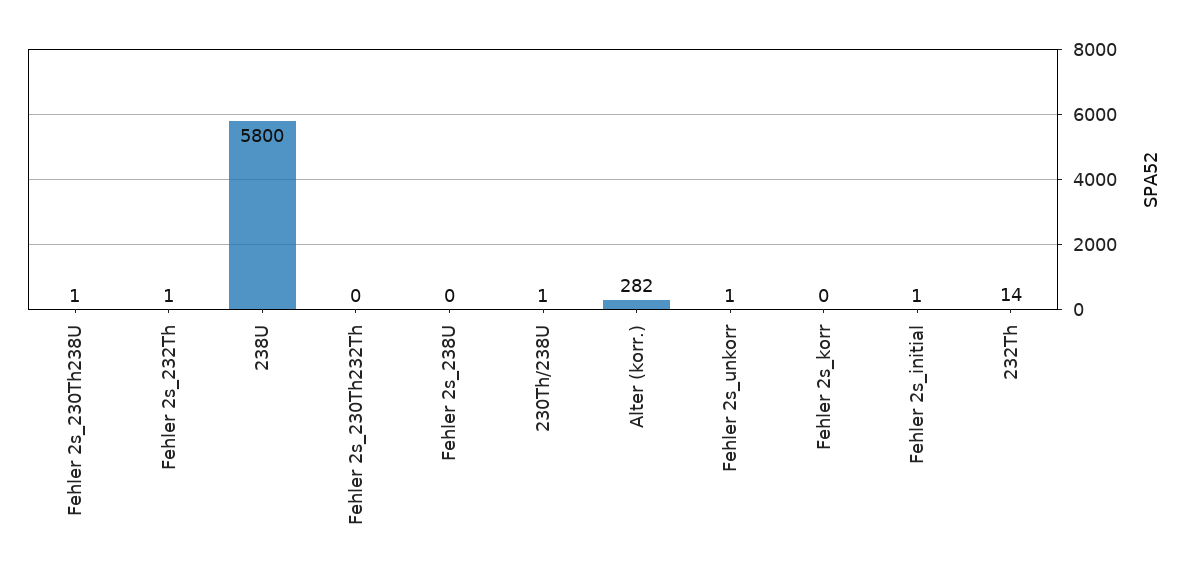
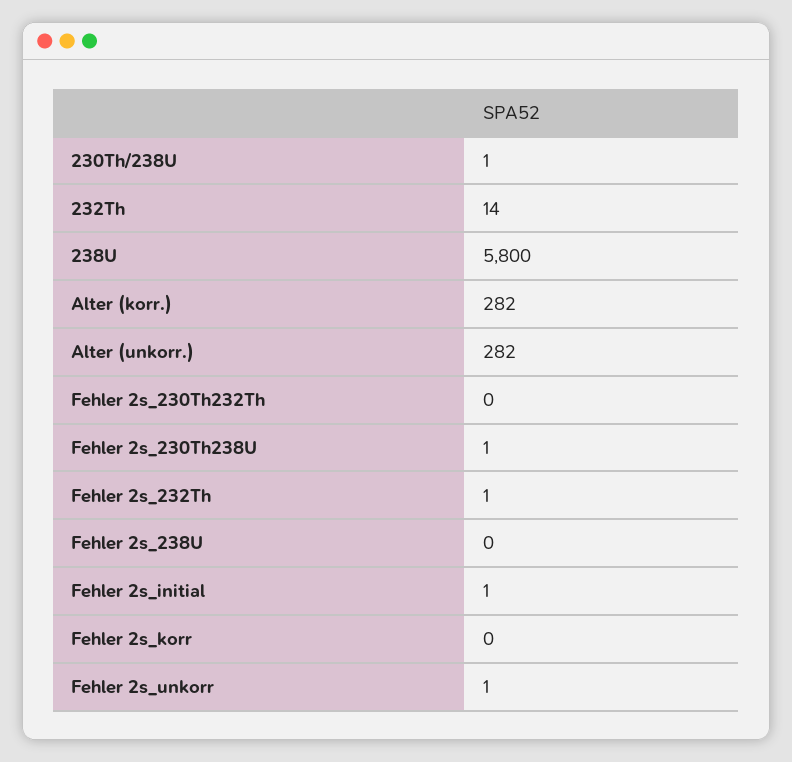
Alter (unkorr.): none -> 282

